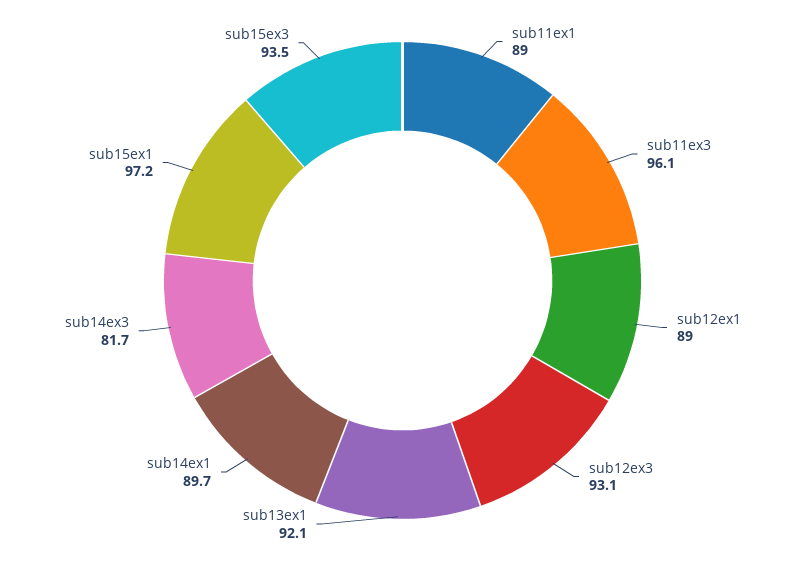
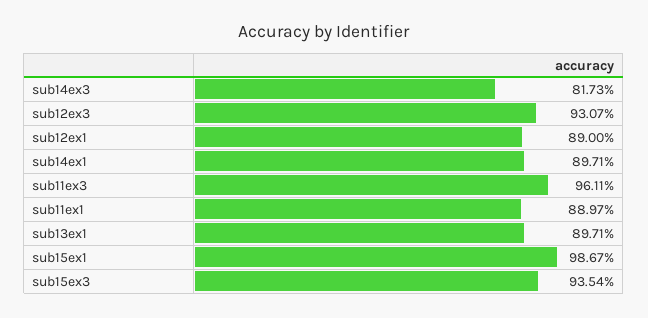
sub13ex1: 92.1 -> 89.71
sub15ex1: 97.2 -> 98.67

